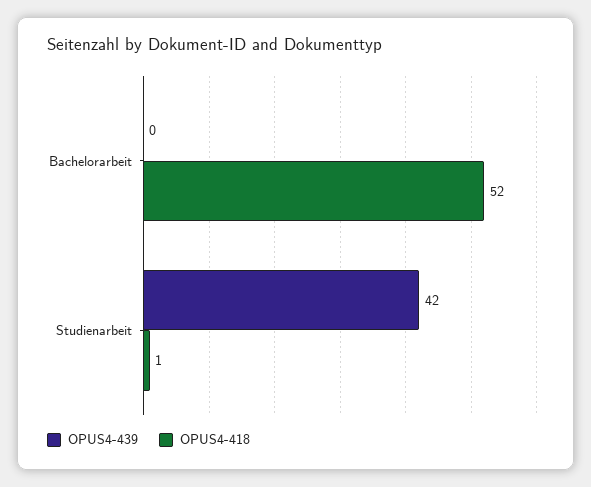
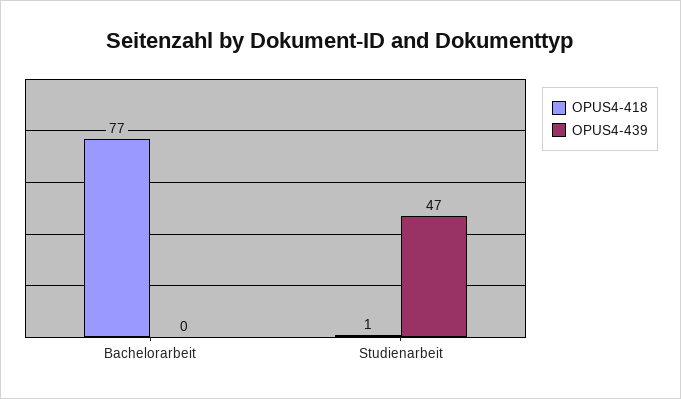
OPUS4-418, Bachelorarbeit: 52 -> 77
OPUS4-439, Studienarbeit: 42 -> 47

